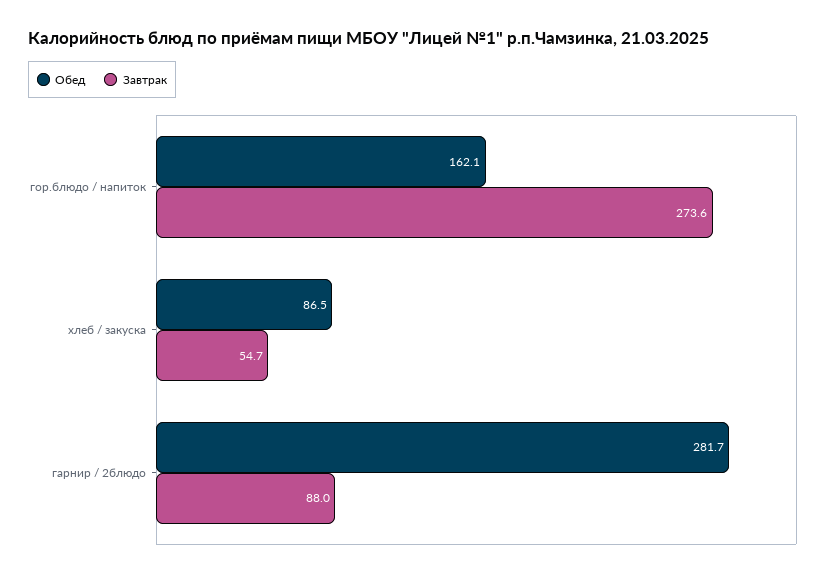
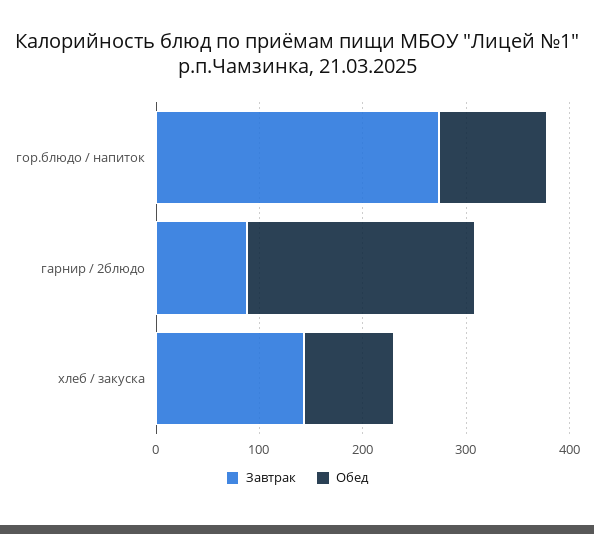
Обед, гор.блюдо / напиток: 162.1 -> 100
Завтрак, хлеб / закуска: 54.7 -> 140
Обед, гарнир / 2блюдо: 281.7 -> 220

